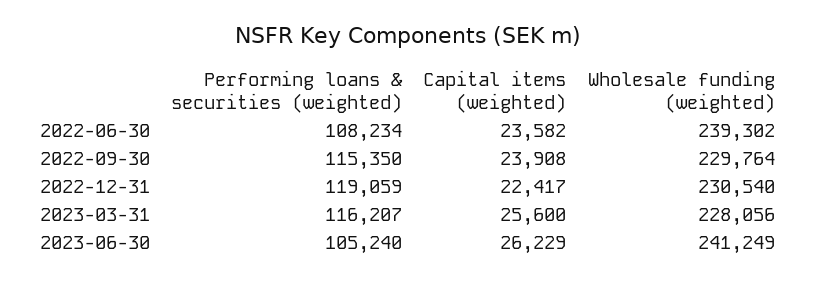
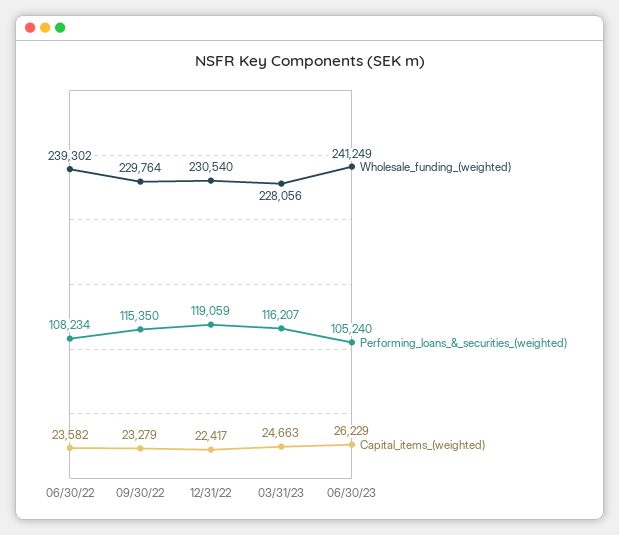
Capital items (weighted), 2022-09-30: 23908 -> 23279
Capital items (weighted), 2023-03-31: 25600 -> 24663

